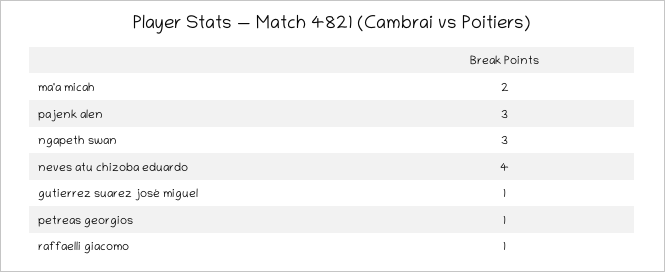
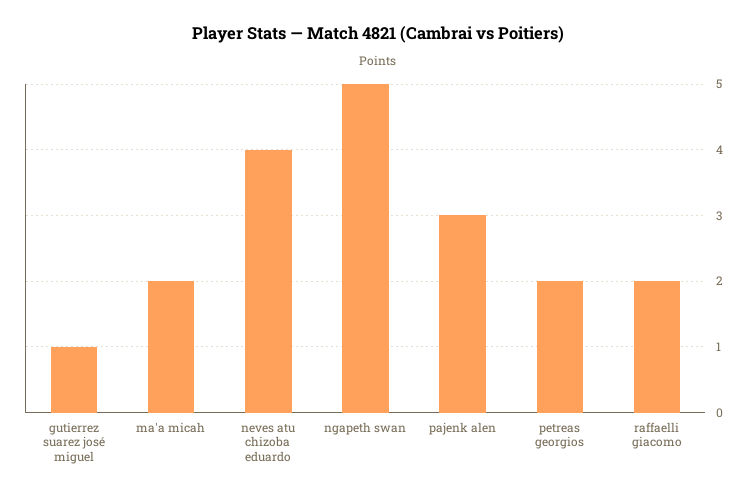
ngapeth swan: 3 -> 5
petreas georgios: 1 -> 2
raffaelli giacomo: 1 -> 2

